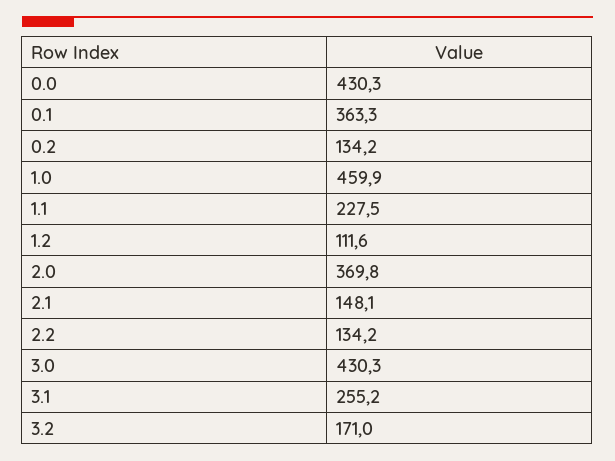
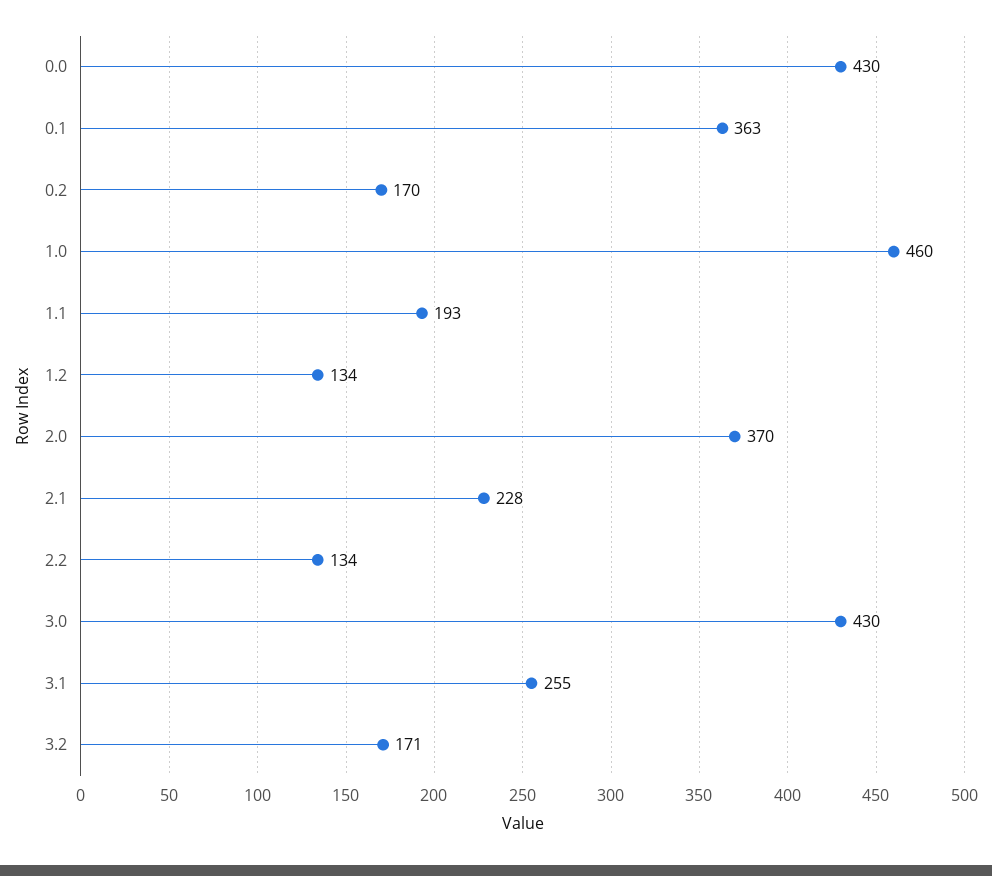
0.2: 134.2 -> 170
1.1: 227.5 -> 193
1.2: 111.6 -> 134
2.1: 148.1 -> 228

